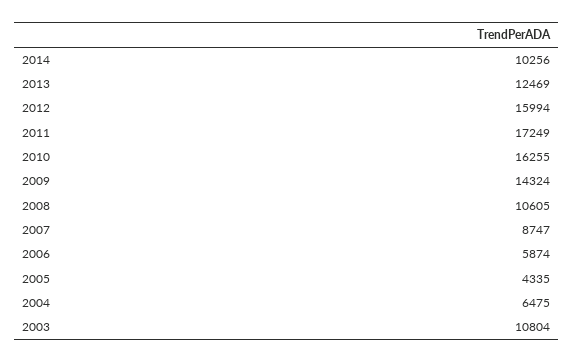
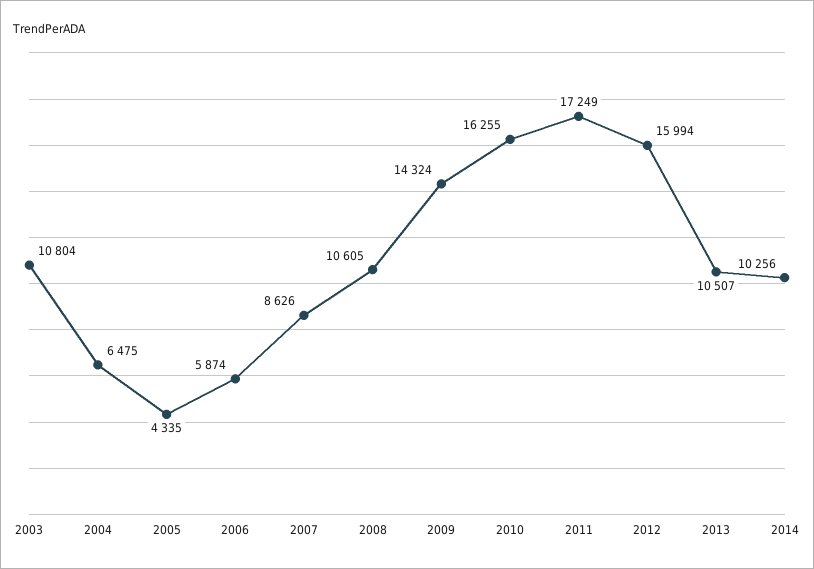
2013: 12469 -> 10507
2007: 8747 -> 8626

